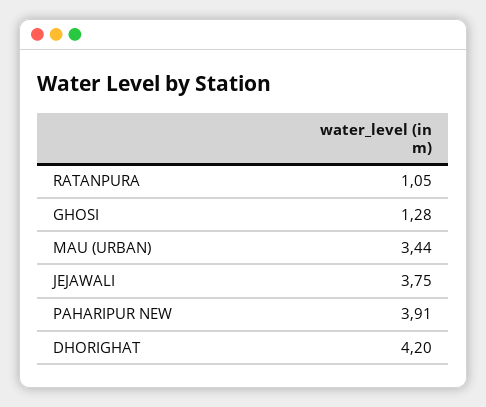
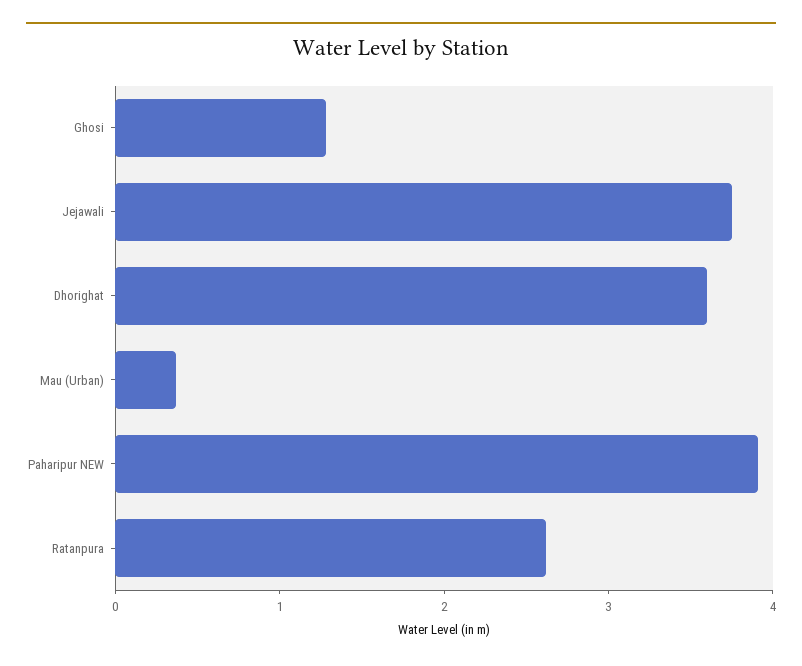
RATANPURA: 1.05 -> 2.6
MAU (URBAN): 3.44 -> 0.4
DHORIGHAT: 4.2 -> 3.6

